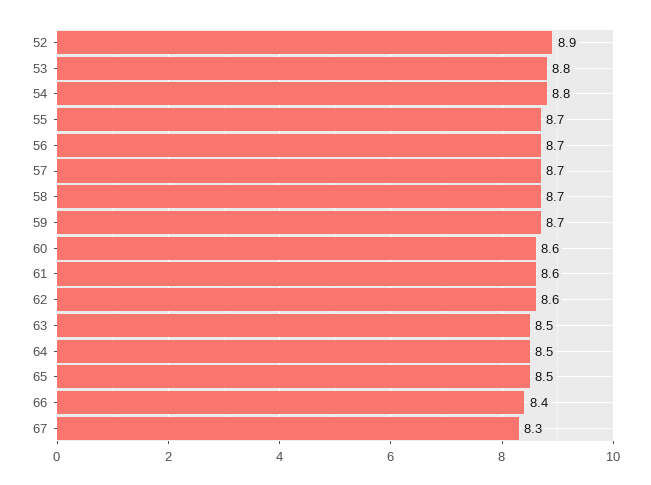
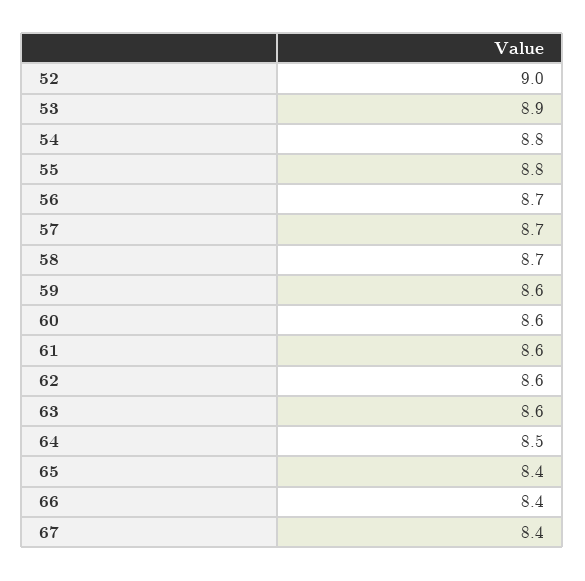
52: 8.9 -> 9
53: 8.8 -> 8.9
55: 8.7 -> 8.8
59: 8.7 -> 8.6
63: 8.5 -> 8.6
65: 8.5 -> 8.4
67: 8.3 -> 8.4

